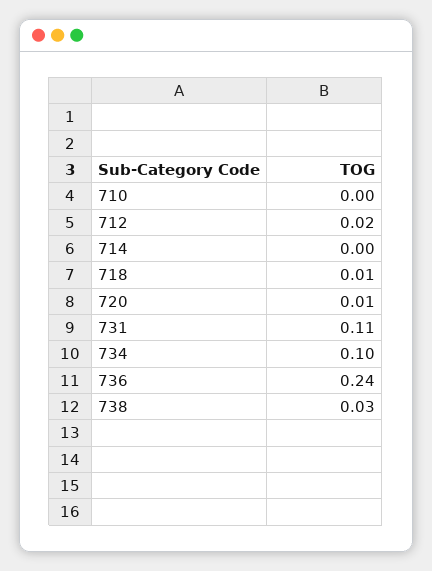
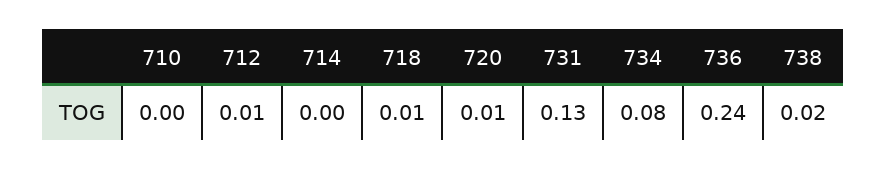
712: 0.02 -> 0.01
731: 0.11 -> 0.13
734: 0.1 -> 0.08
738: 0.03 -> 0.02

